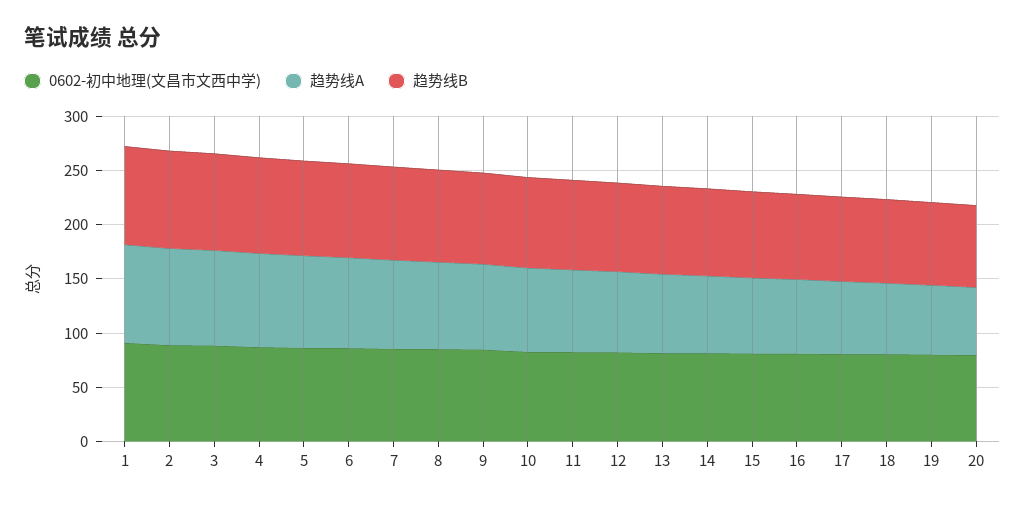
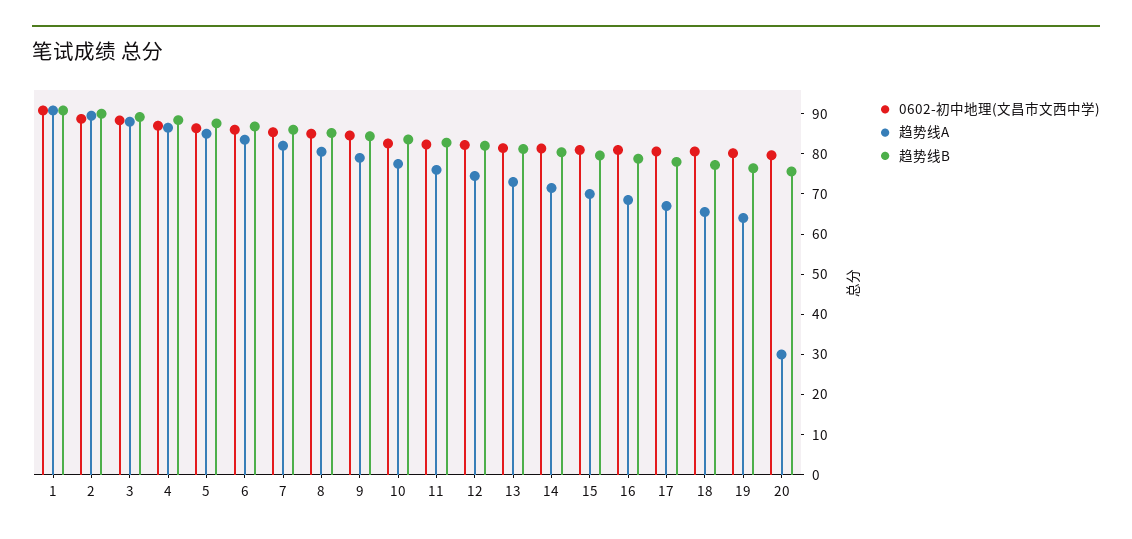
趋势线A, 20: 60 -> 30

